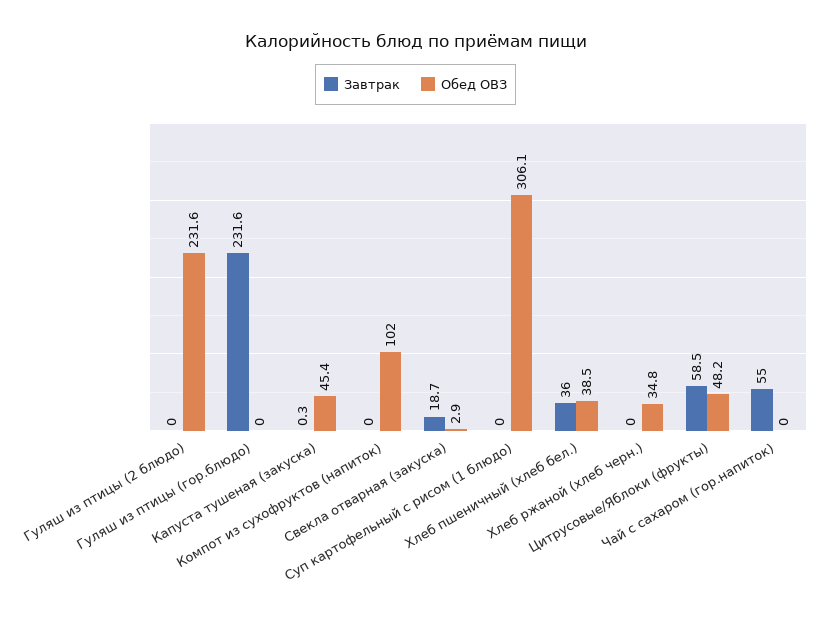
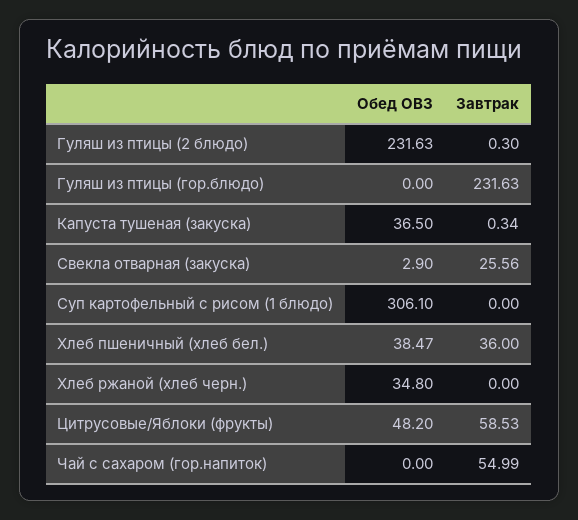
Завтрак, Гуляш из птицы (2 блюдо): 0 -> 0.3
Обед ОВЗ, Капуста тушеная (закуска): 45.4 -> 36.5
Завтрак, Компот из сухофруктов (напиток): 0 -> none
Обед ОВЗ, Компот из сухофруктов (напиток): 102 -> none
Завтрак, Свекла отварная (закуска): 18.7 -> 25.56

